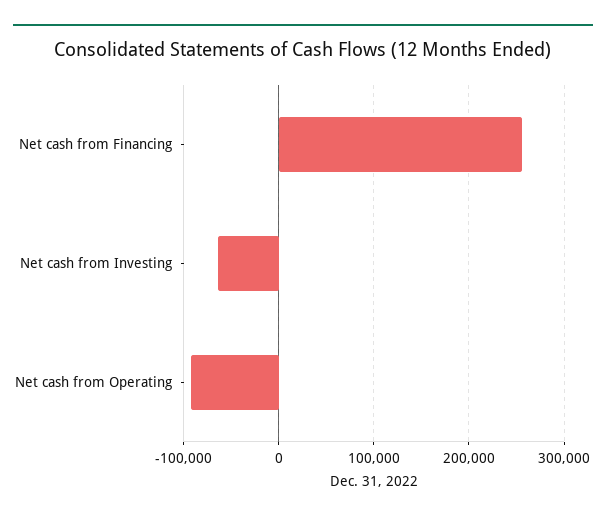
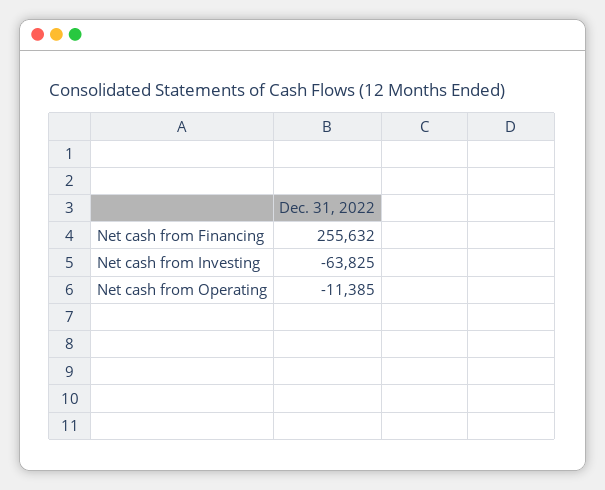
Net cash from Operating: -90000 -> -11385

